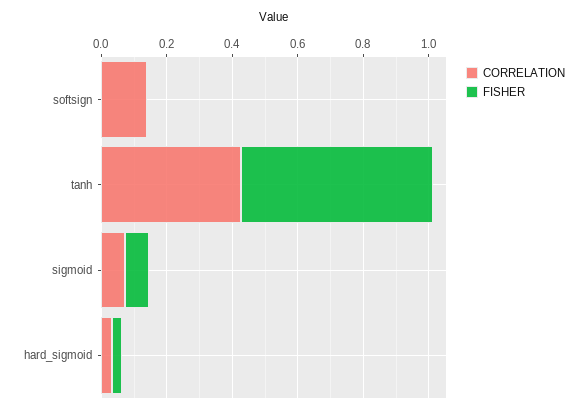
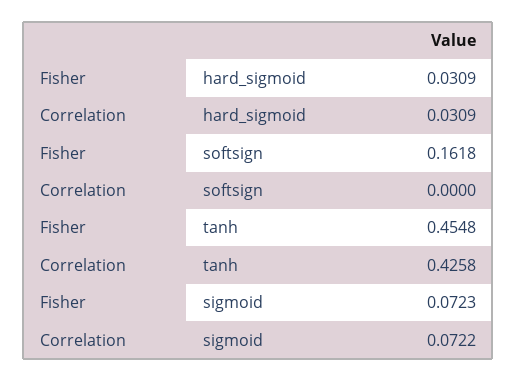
CORRELATION, softsign: 0.15 -> 0
FISHER, softsign: 0 -> 0.1618
FISHER, tanh: 0.6 -> 0.4548

